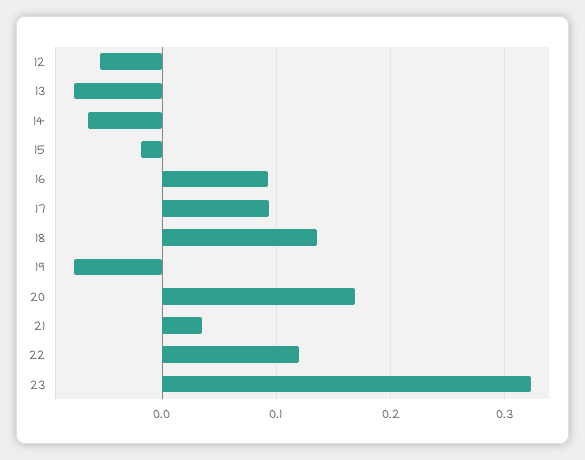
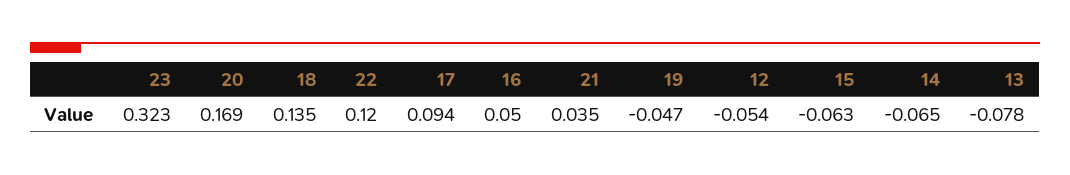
15: -0.02 -> -0.063
16: 0.09 -> 0.05
19: -0.08 -> -0.047

